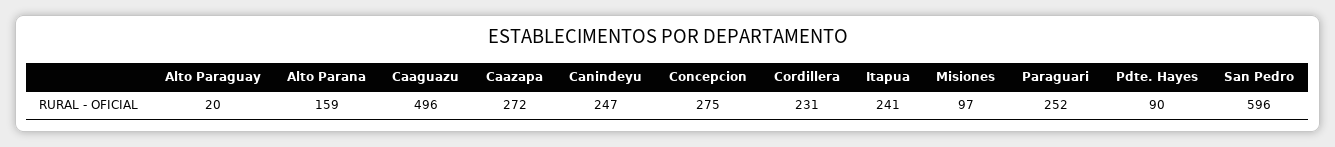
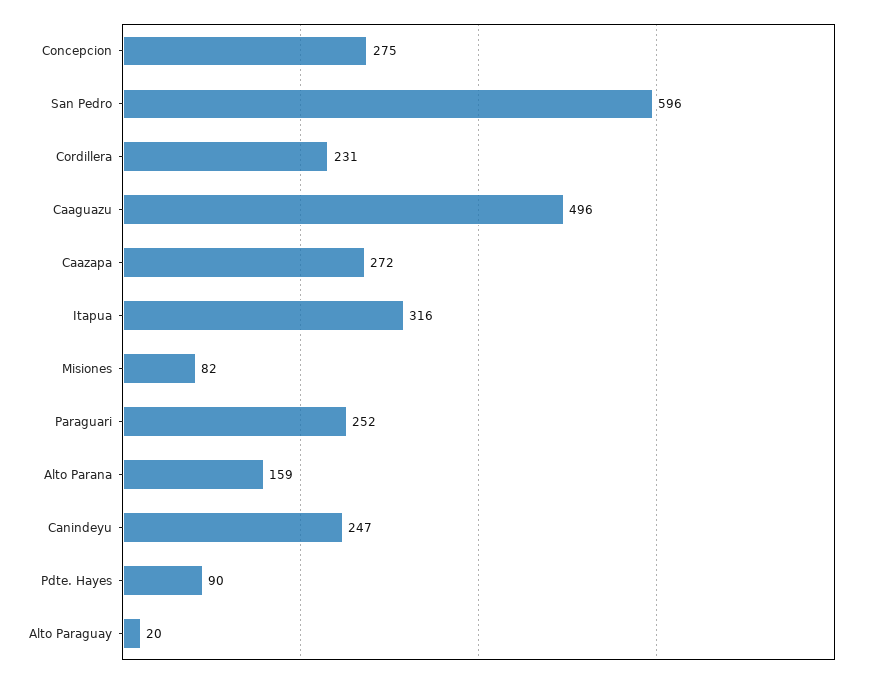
Itapua: 241 -> 316
Misiones: 97 -> 82

